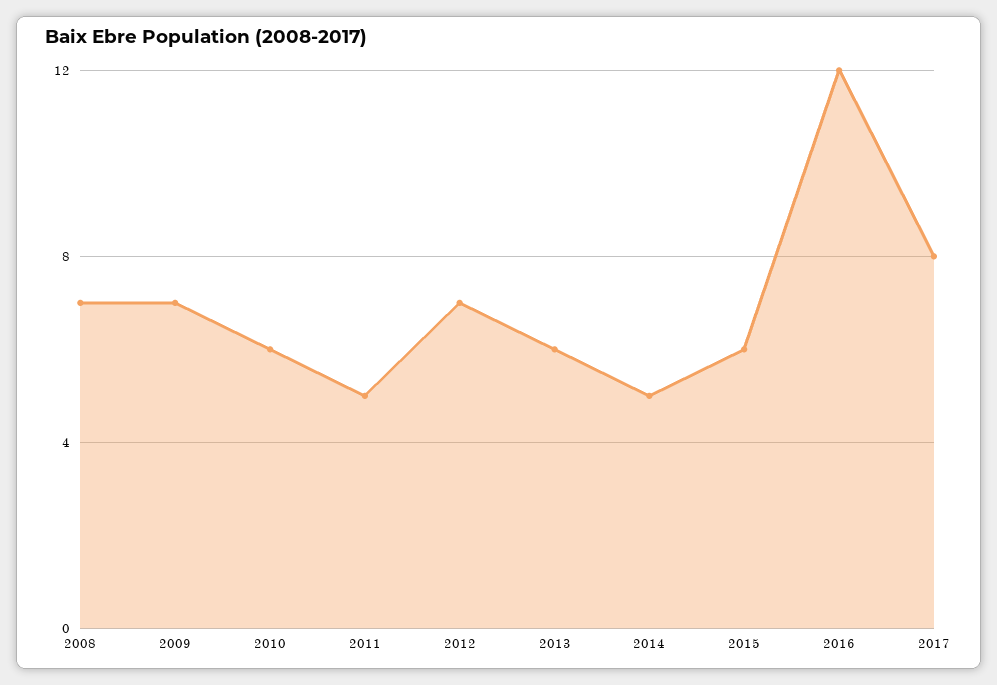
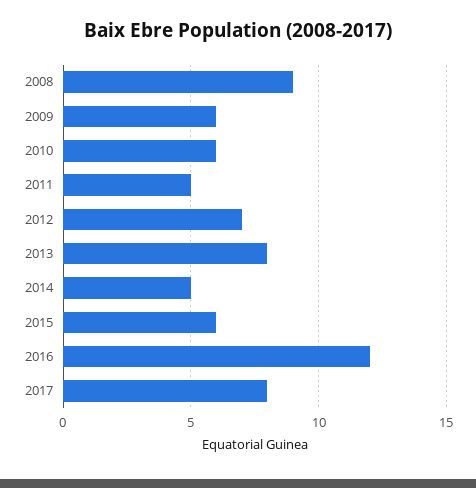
2008: 7 -> 9
2009: 7 -> 6
2013: 6 -> 8

